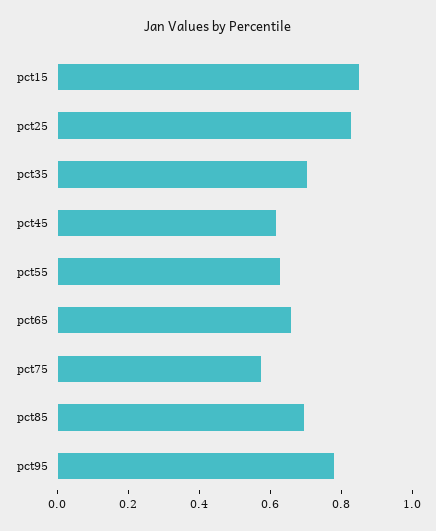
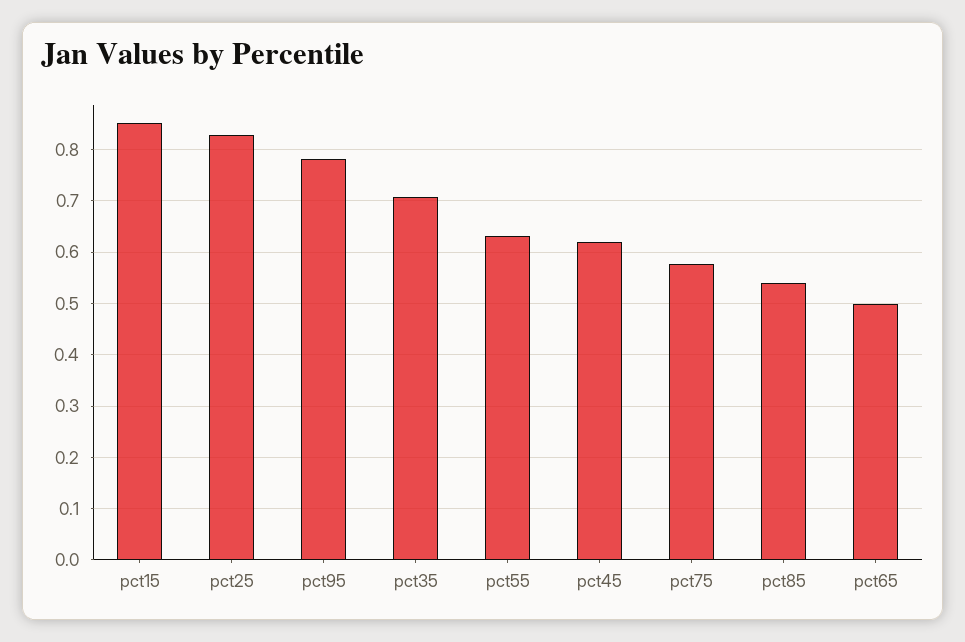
pct65: 0.65 -> 0.5
pct85: 0.7 -> 0.54

